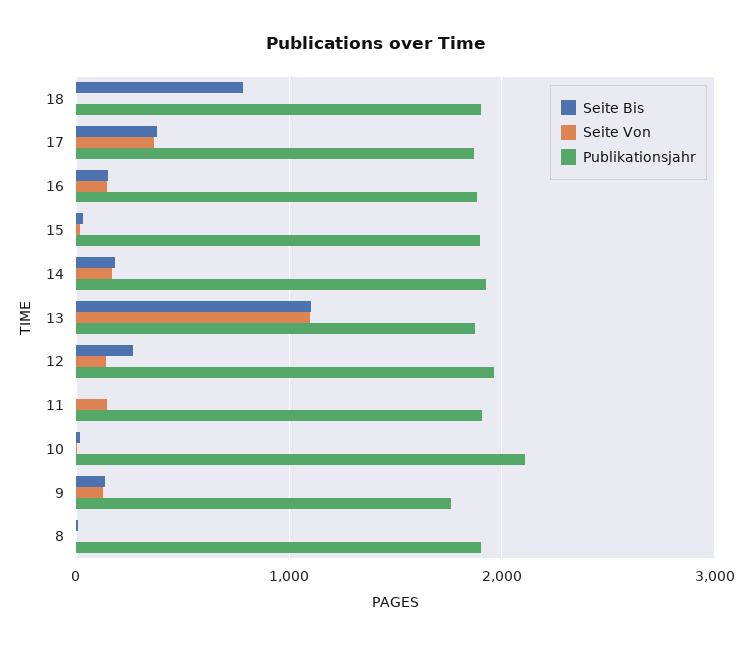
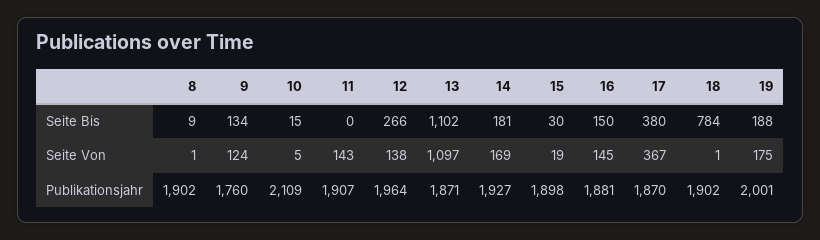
Seite Bis, 19: none -> 188
Seite Von, 19: none -> 175
Publikationsjahr, 19: none -> 2001

